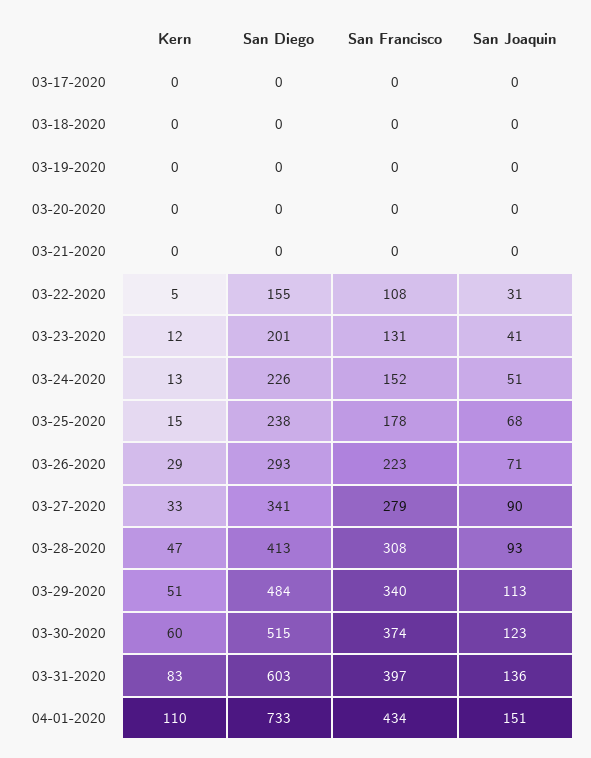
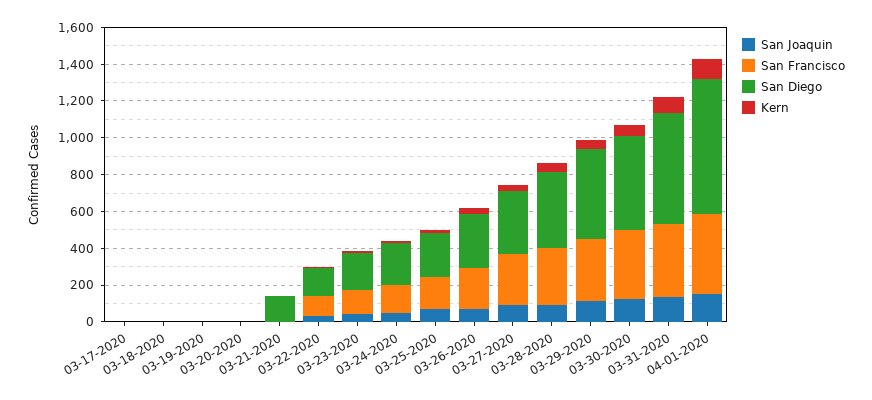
San Diego, 03-21-2020: 0 -> 150

